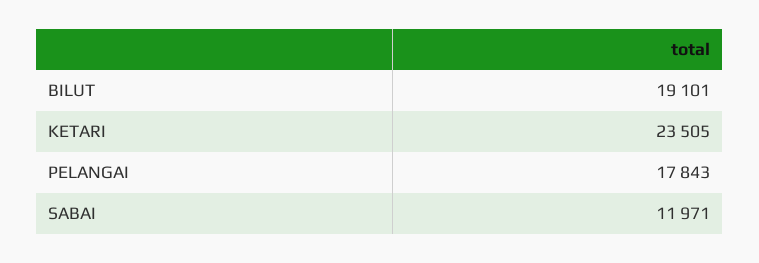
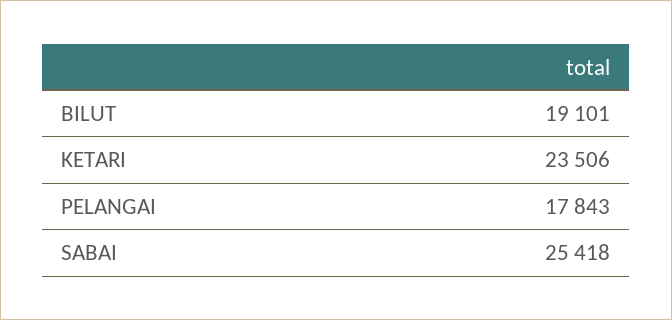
KETARI: 23505 -> 23506
SABAI: 11971 -> 25418

